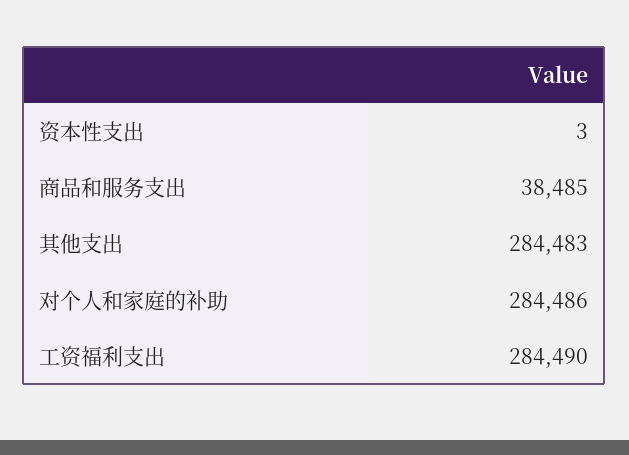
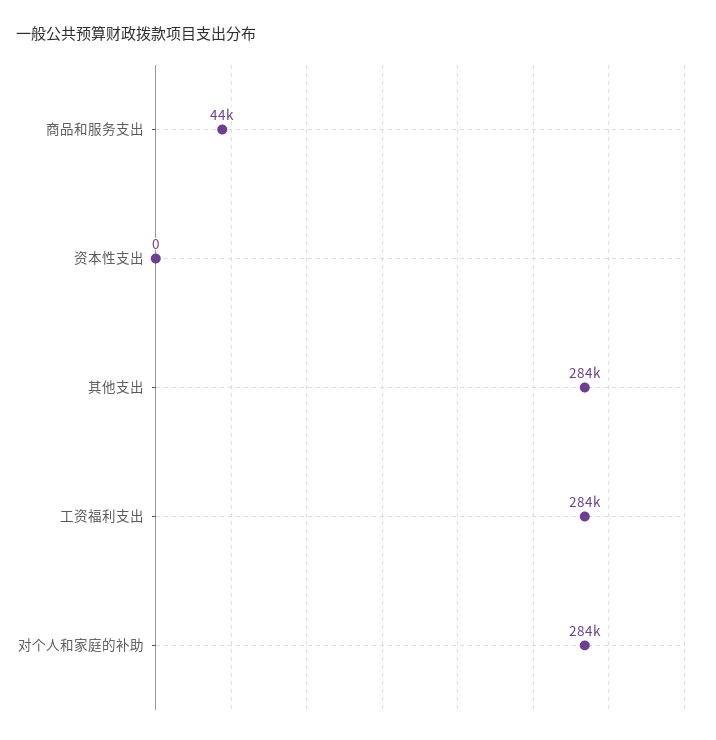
资本性支出: 3 -> 0
商品和服务支出: 38485 -> 44000

